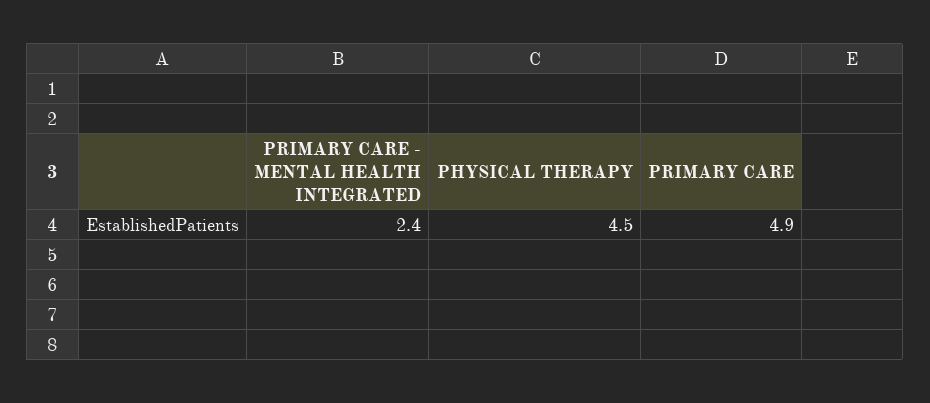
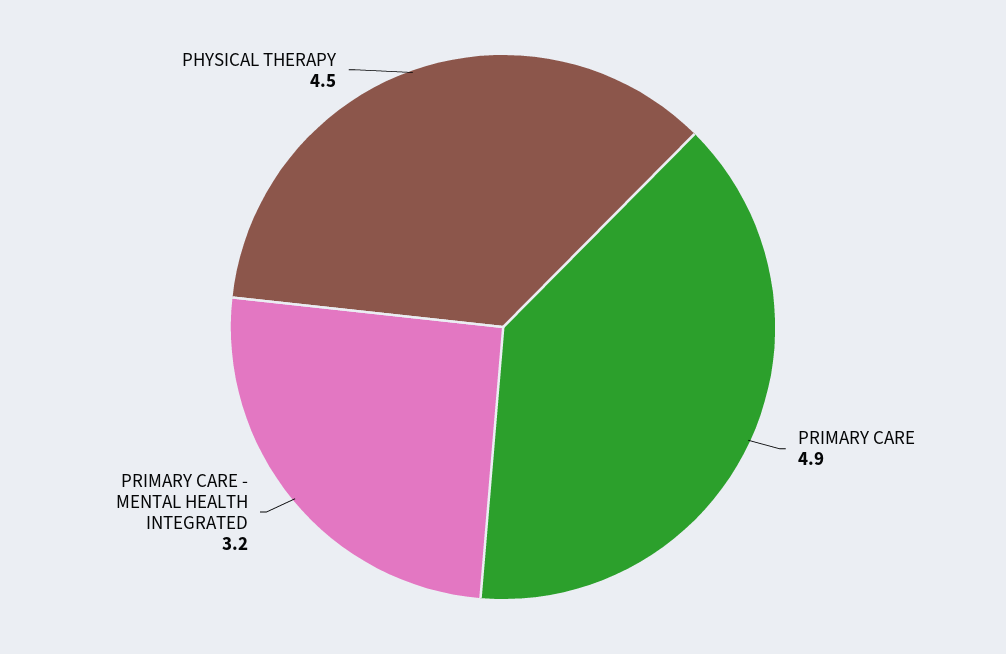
PRIMARY CARE - MENTAL HEALTH INTEGRATED: 2.4 -> 3.2

